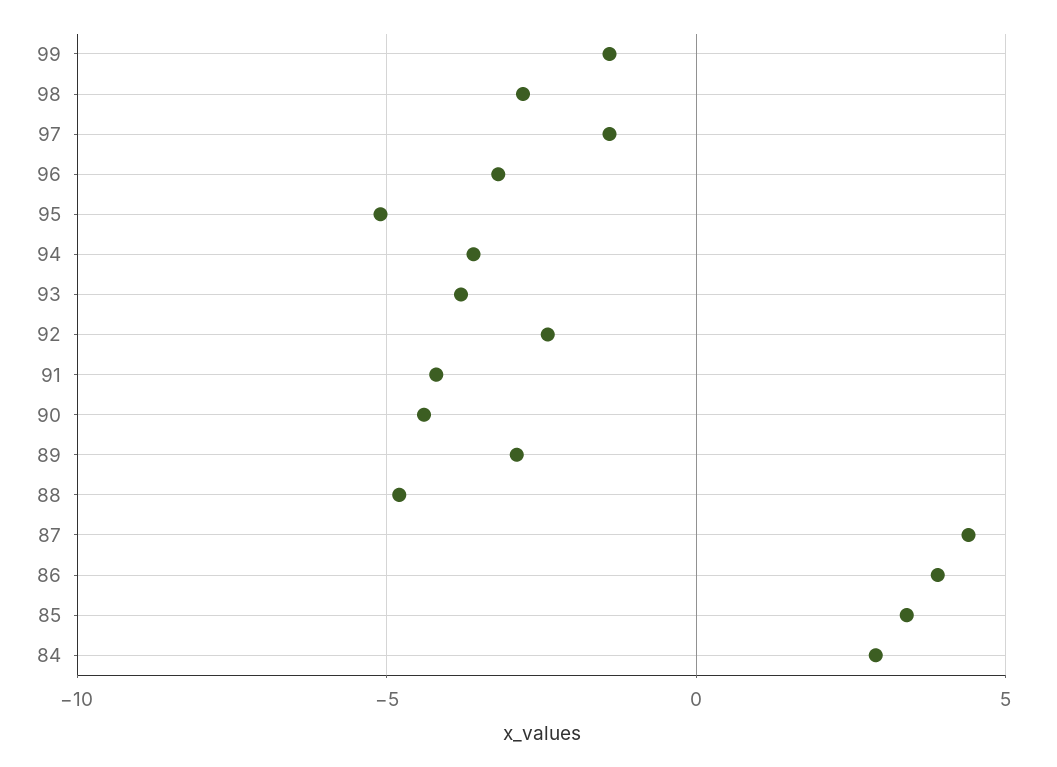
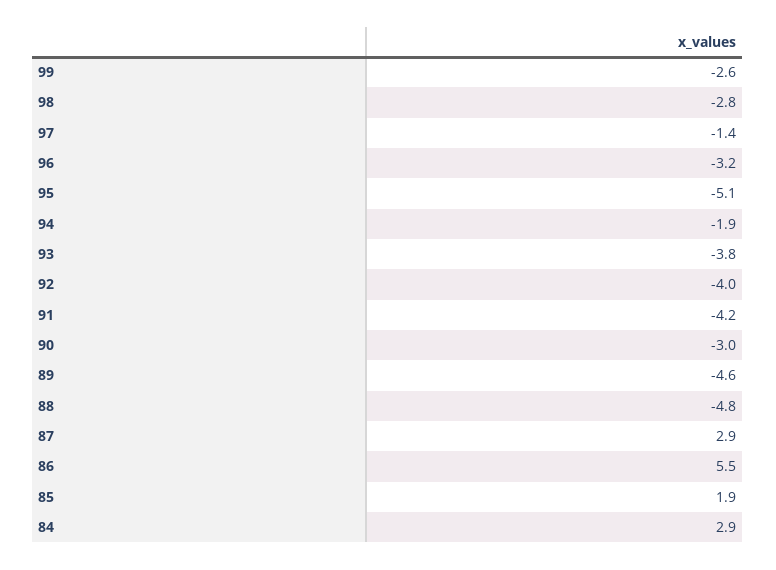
99: -1.5 -> -2.6
94: -3.5 -> -1.9
92: -2.5 -> -4
90: -4.5 -> -3
89: -3 -> -4.6
87: 4.5 -> 2.9
86: 4 -> 5.5
85: 3.5 -> 1.9

